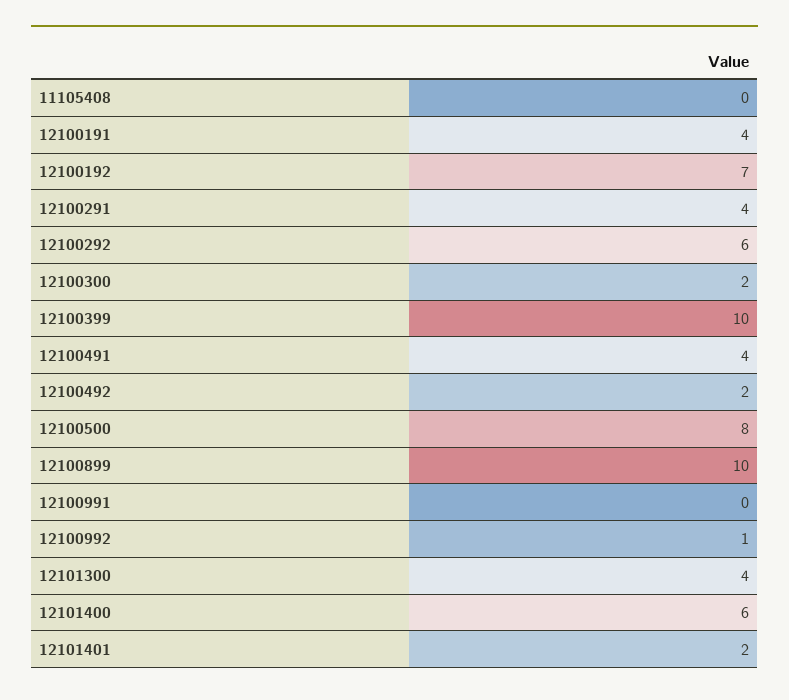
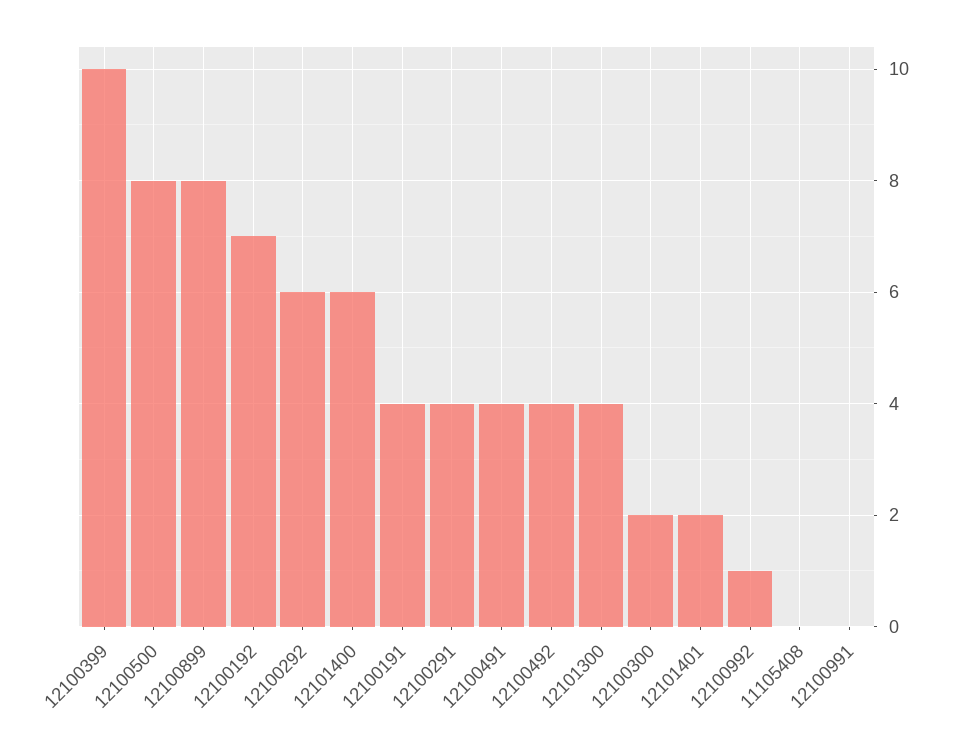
12100492: 2 -> 4
12100899: 10 -> 8

